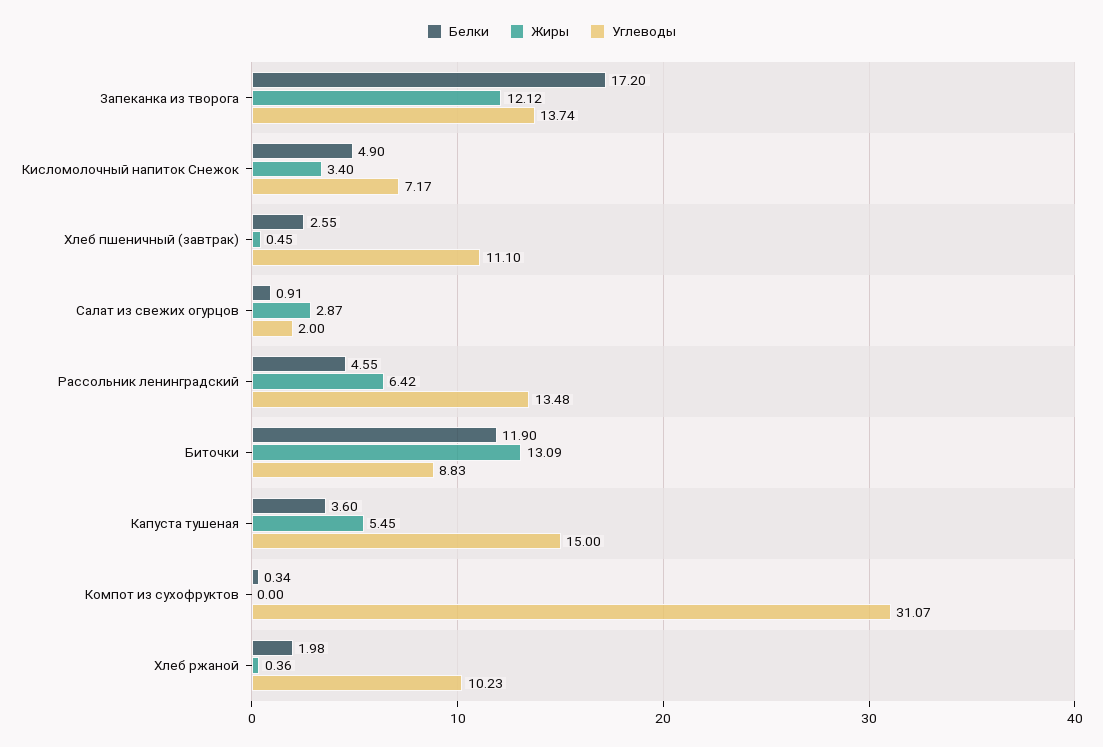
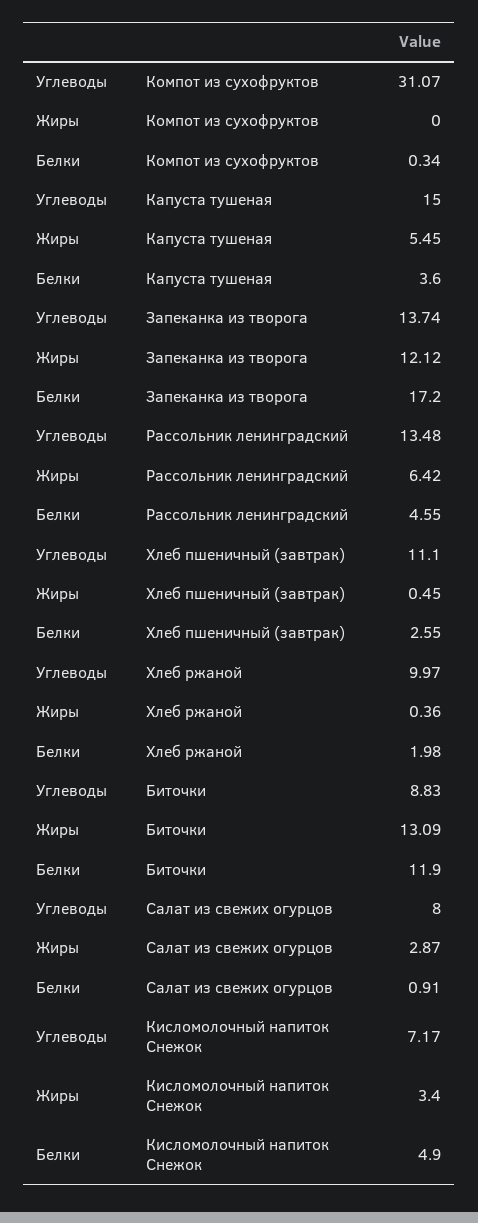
Углеводы, Салат из свежих огурцов: 2 -> 8
Углеводы, Хлеб ржаной: 10.23 -> 9.97

